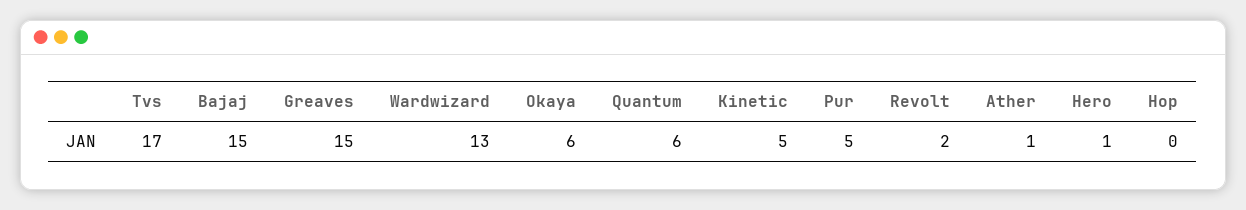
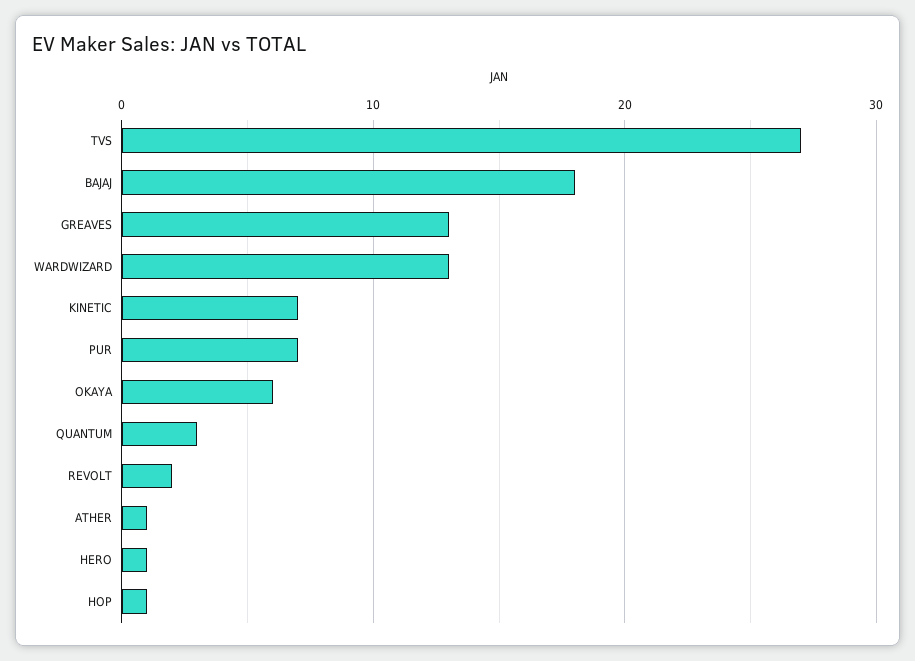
Tvs: 17 -> 27
Bajaj: 15 -> 18
Greaves: 15 -> 13
Quantum: 6 -> 3
Kinetic: 5 -> 7
Pur: 5 -> 7
Hop: 0 -> 1

